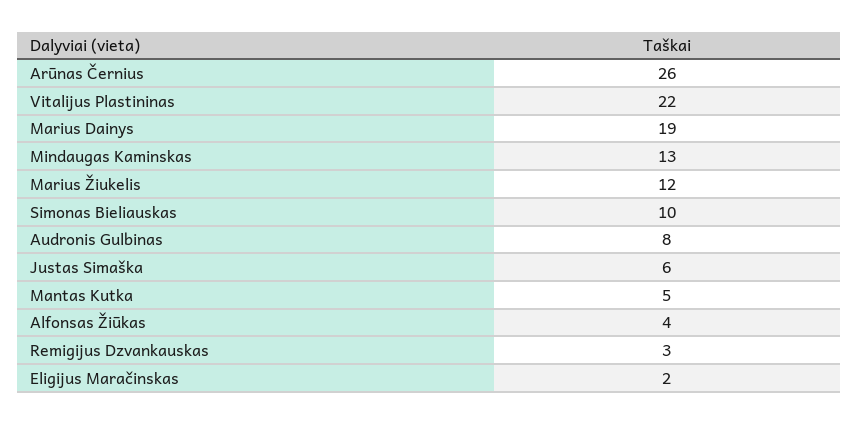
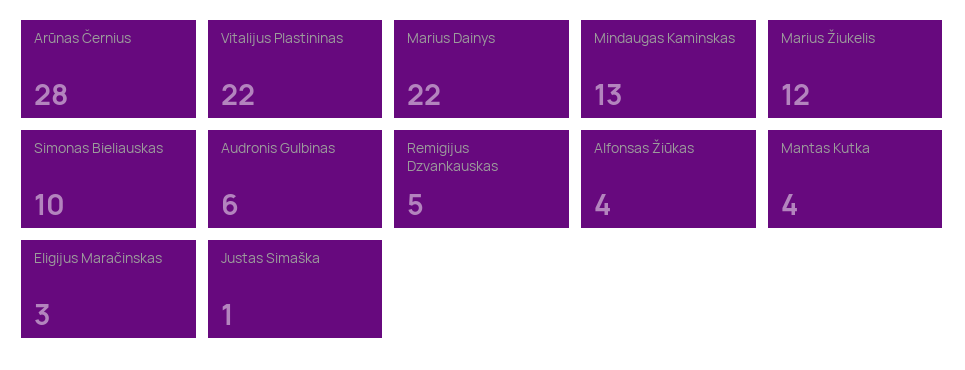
Arūnas Černius: 26 -> 28
Marius Dainys: 19 -> 22
Audronis Gulbinas: 8 -> 6
Justas Simaška: 6 -> 1
Mantas Kutka: 5 -> 4
Remigijus Dzvankauskas: 3 -> 5
Eligijus Maračinskas: 2 -> 3

